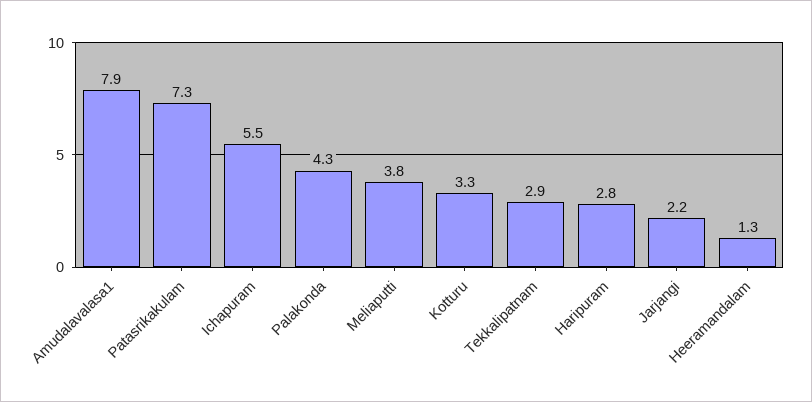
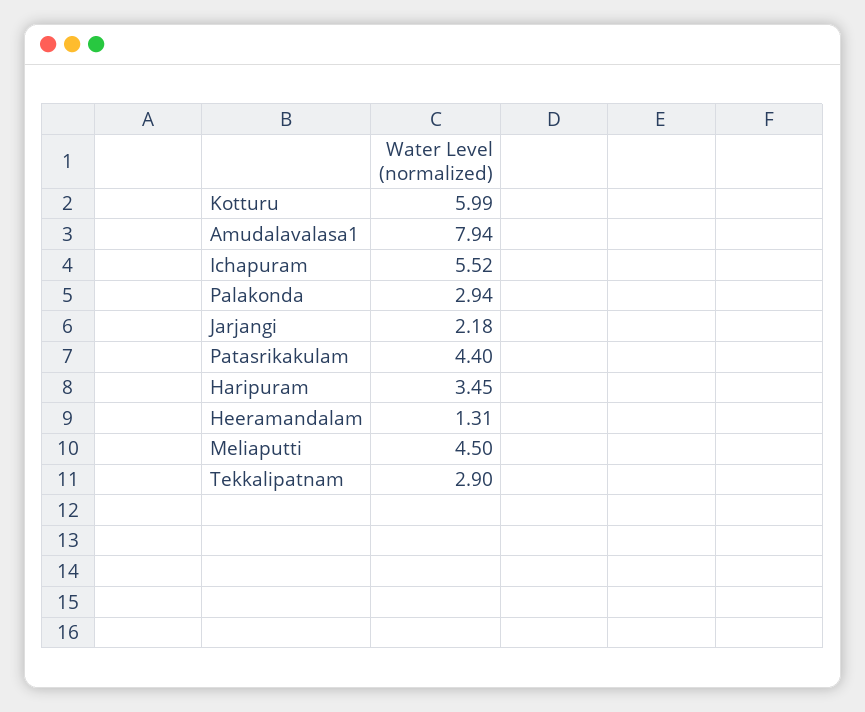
Patasrikakulam: 7.3 -> 4.4
Palakonda: 4.3 -> 2.94
Meliaputti: 3.8 -> 4.5
Kotturu: 3.3 -> 5.99
Haripuram: 2.8 -> 3.45

